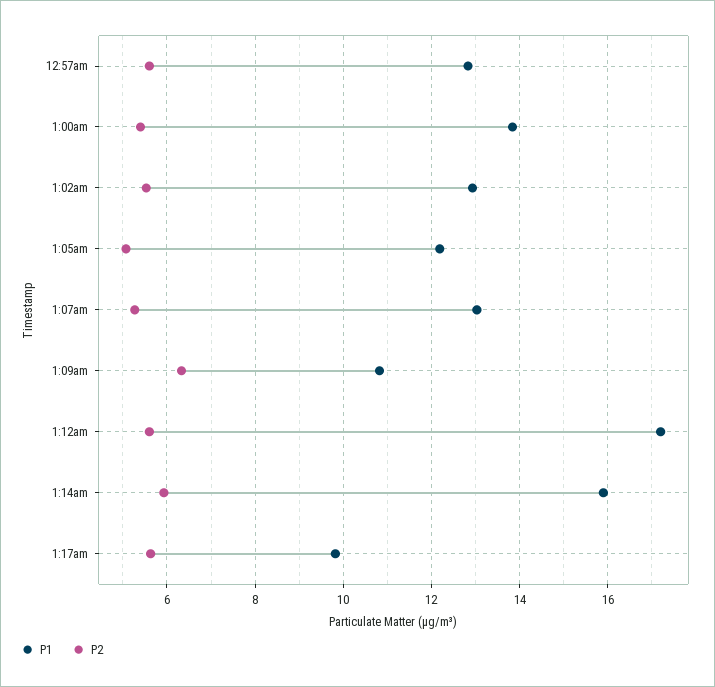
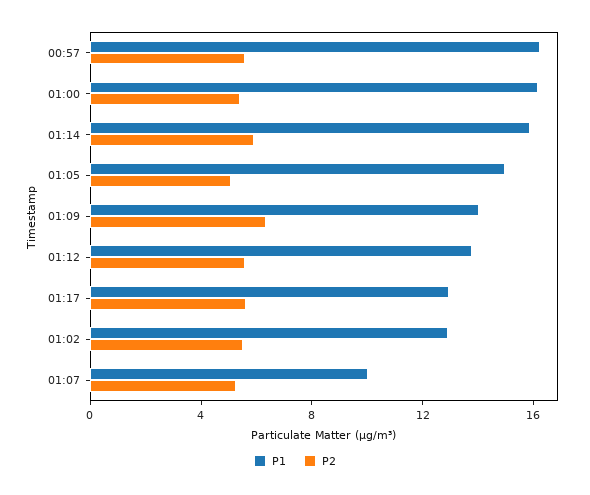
P1, 12:57am: 12.8 -> 16
P1, 1:00am: 13.8 -> 16
P1, 1:05am: 12.2 -> 15
P1, 1:07am: 13 -> 10
P1, 1:09am: 10.8 -> 14
P1, 1:12am: 17.2 -> 14
P1, 1:17am: 9.8 -> 13

